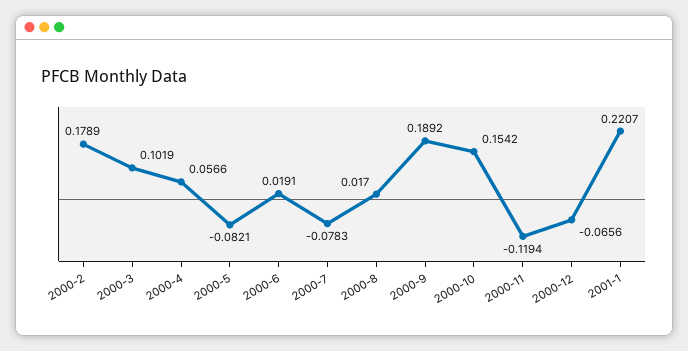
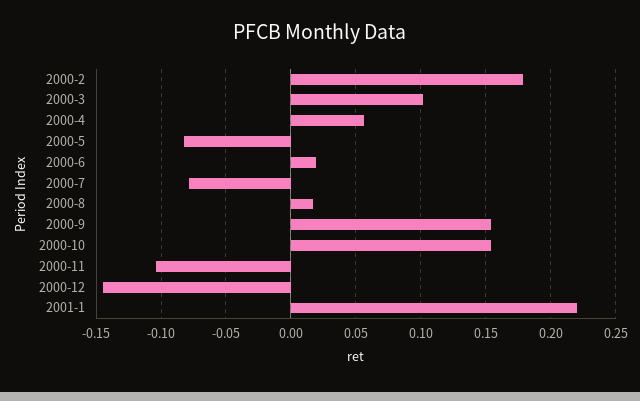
2000-9: 0.1892 -> 0.155
2000-11: -0.1194 -> -0.105
2000-12: -0.0656 -> -0.145

